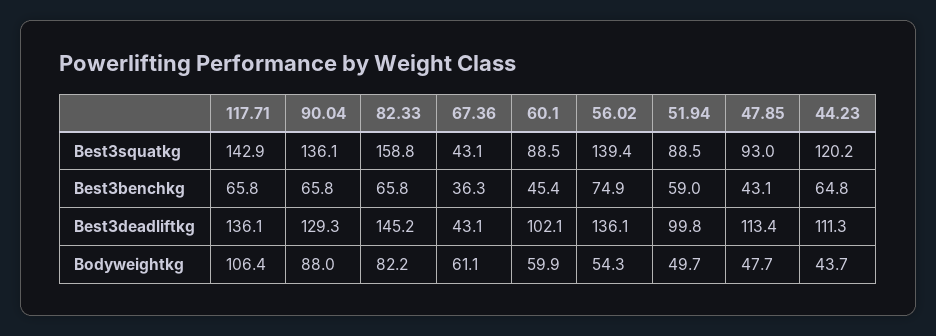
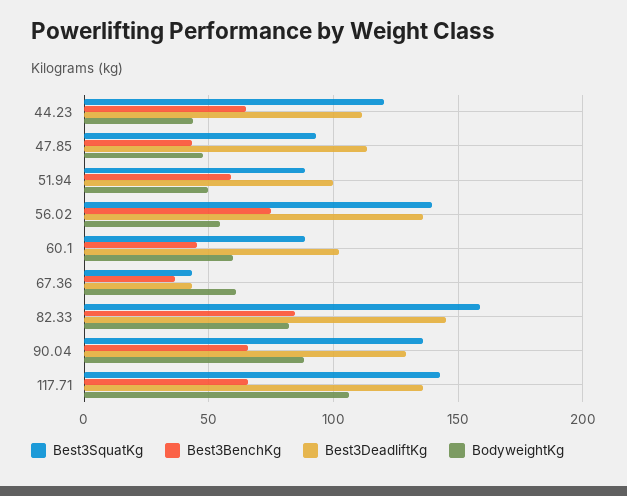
Best3benchkg, 82.33: 65.8 -> 85

